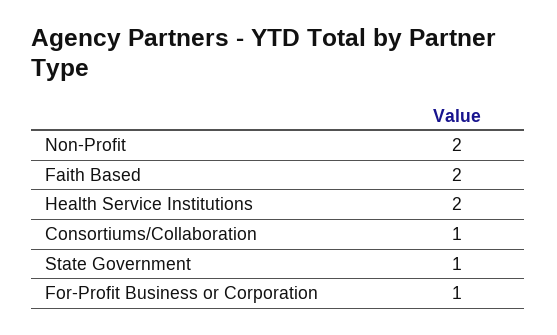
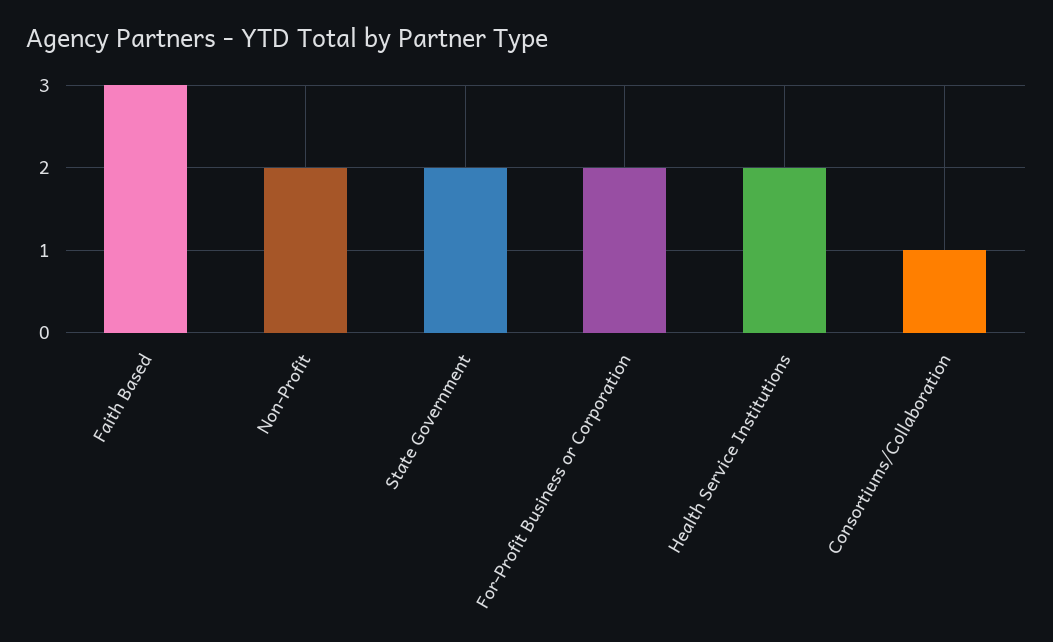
Faith Based: 2 -> 3
State Government: 1 -> 2
For-Profit Business or Corporation: 1 -> 2

